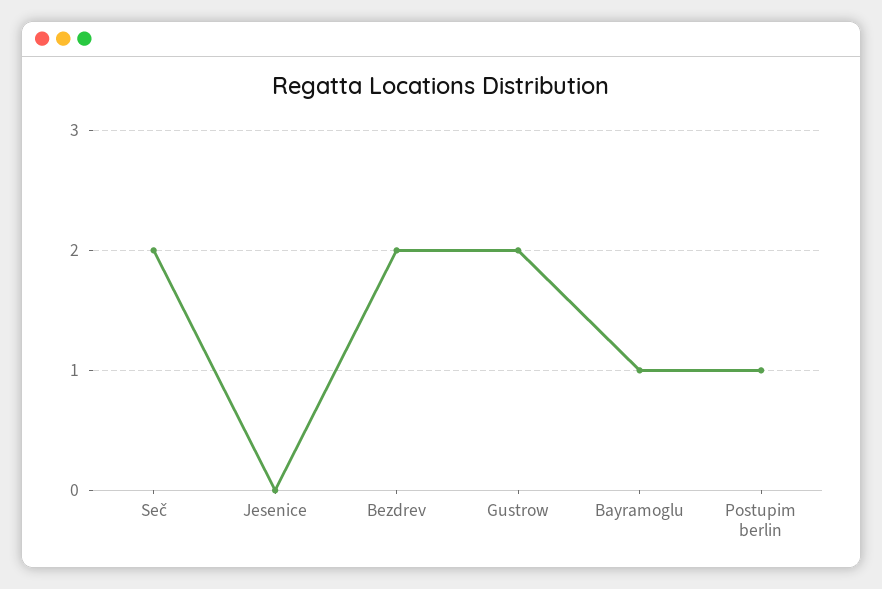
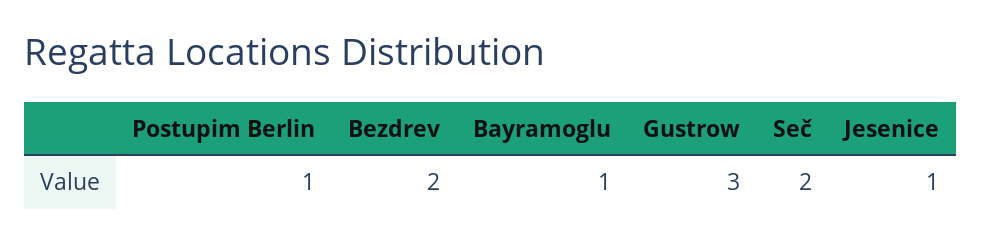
Jesenice: 0 -> 1
Gustrow: 2 -> 3

